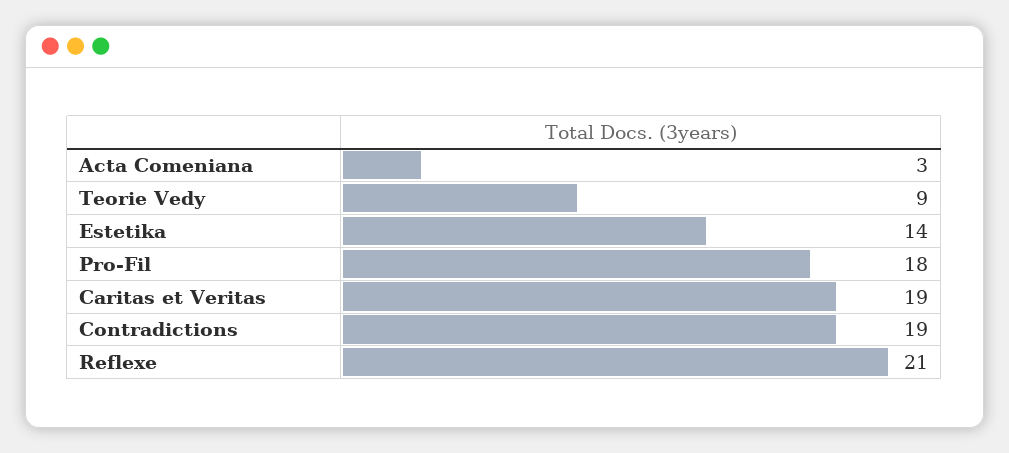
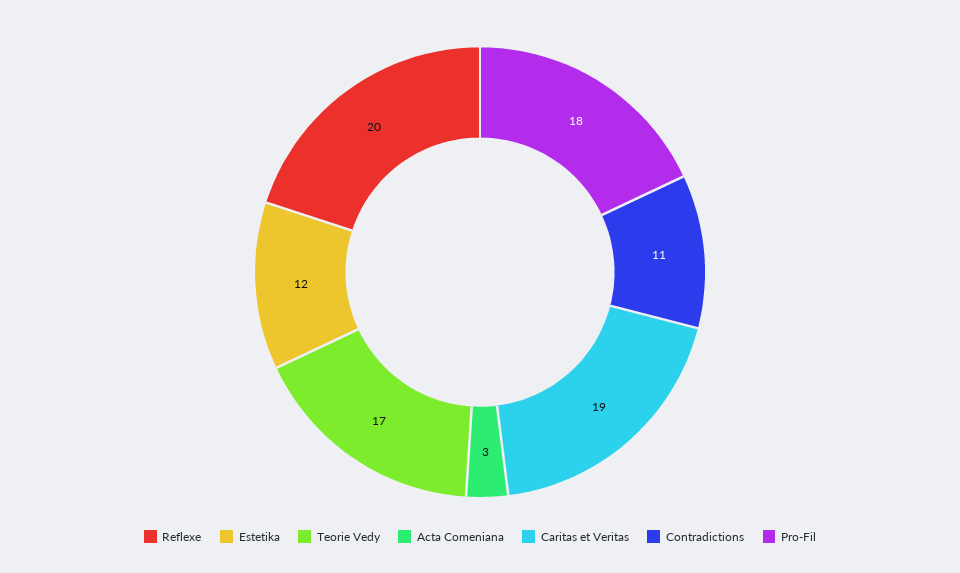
Teorie Vedy: 9 -> 17
Estetika: 14 -> 12
Contradictions: 19 -> 11
Reflexe: 21 -> 20

